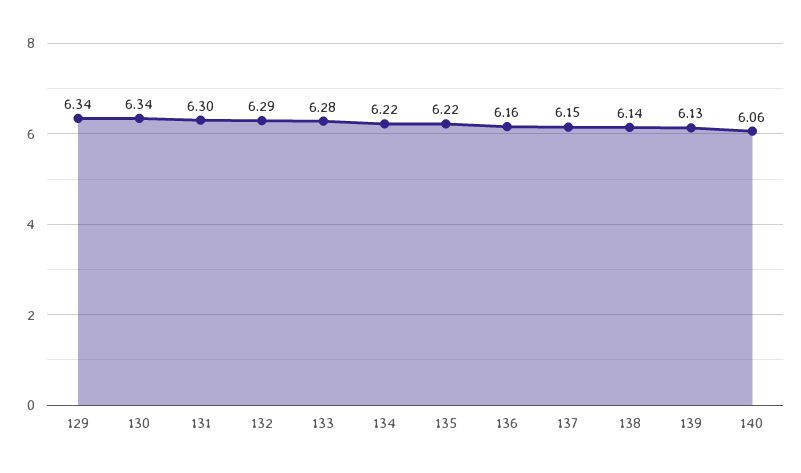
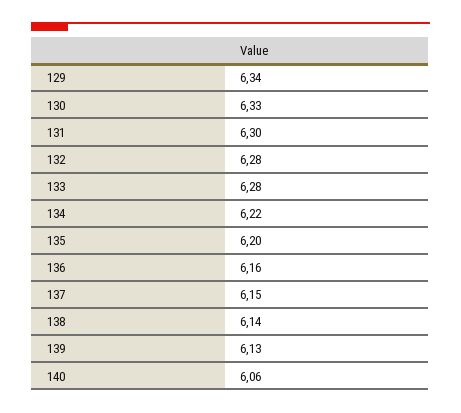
130: 6.34 -> 6.33
132: 6.29 -> 6.28
135: 6.22 -> 6.2

